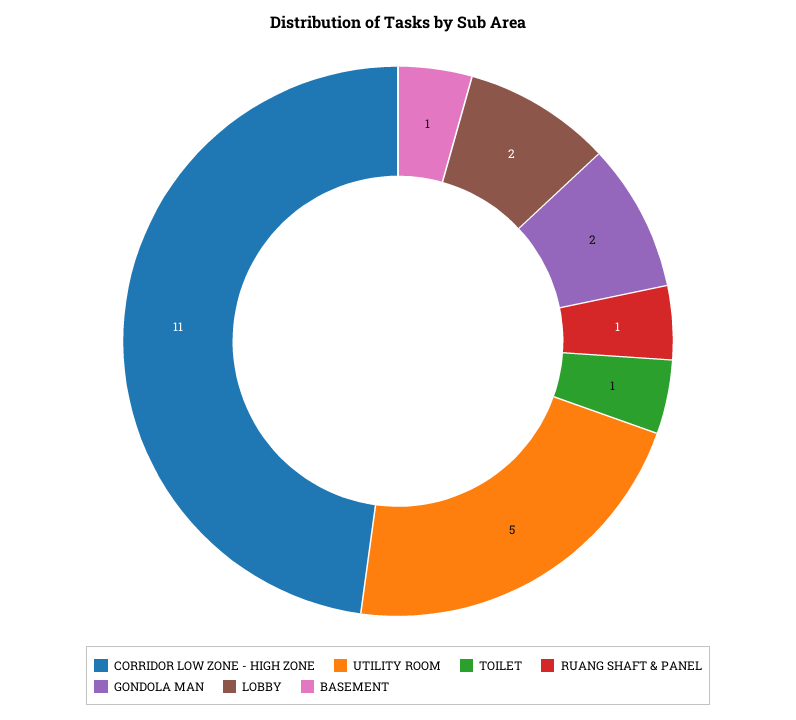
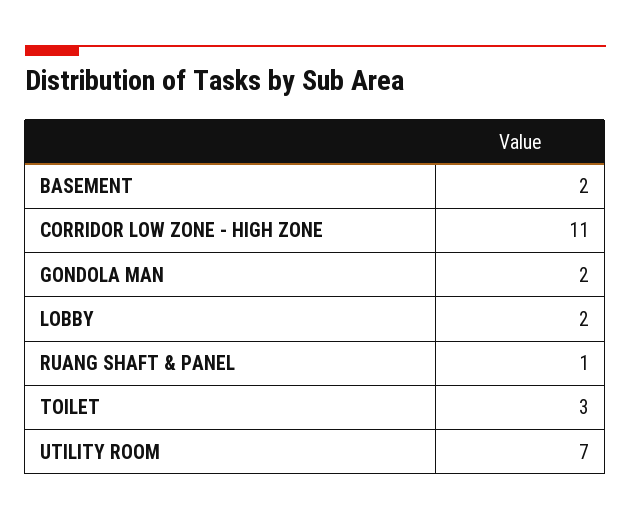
UTILITY ROOM: 5 -> 7
TOILET: 1 -> 3
BASEMENT: 1 -> 2

